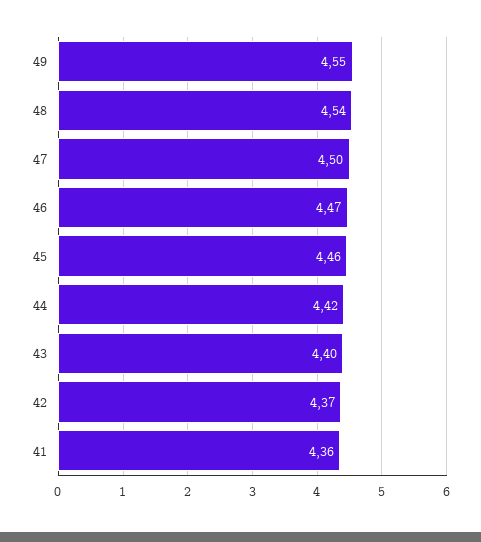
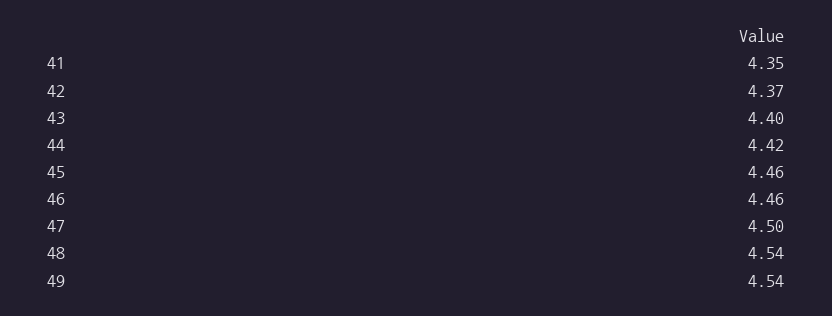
49: 4.55 -> 4.54
46: 4.47 -> 4.46
41: 4.36 -> 4.35

